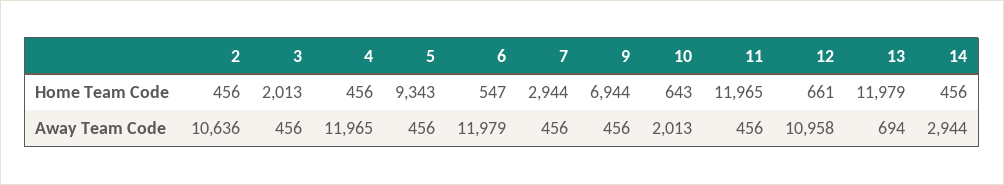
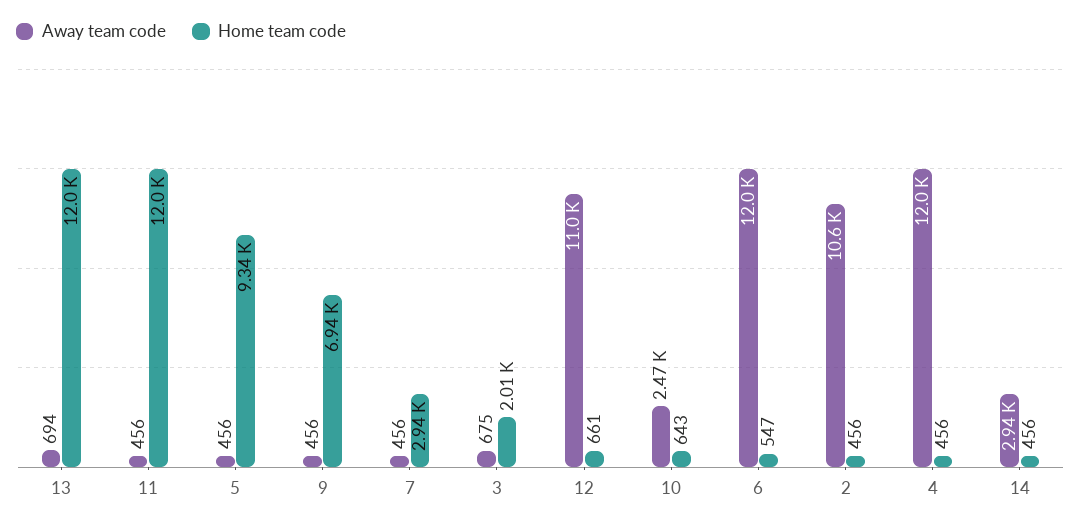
Away Team Code, 3: 456 -> 675
Away Team Code, 10: 2013 -> 2470

